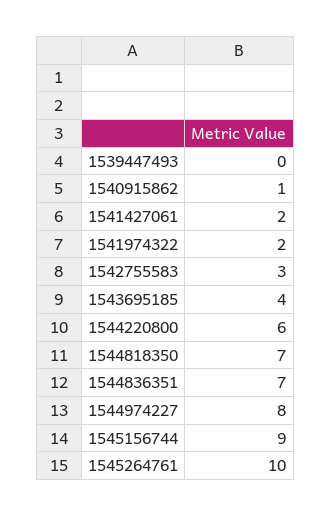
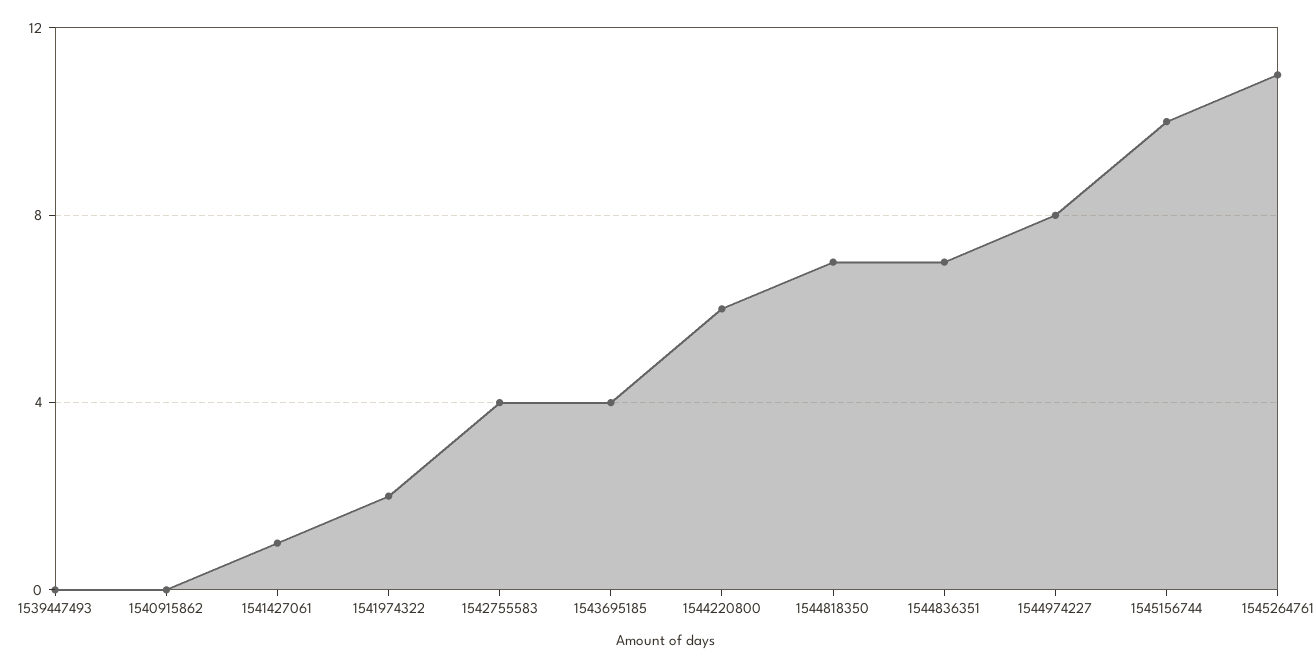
1540915862: 1 -> 0
1541427061: 2 -> 1
1542755583: 3 -> 4
1545156744: 9 -> 10
1545264761: 10 -> 11

